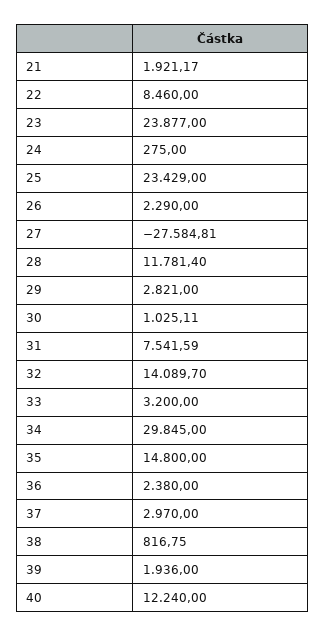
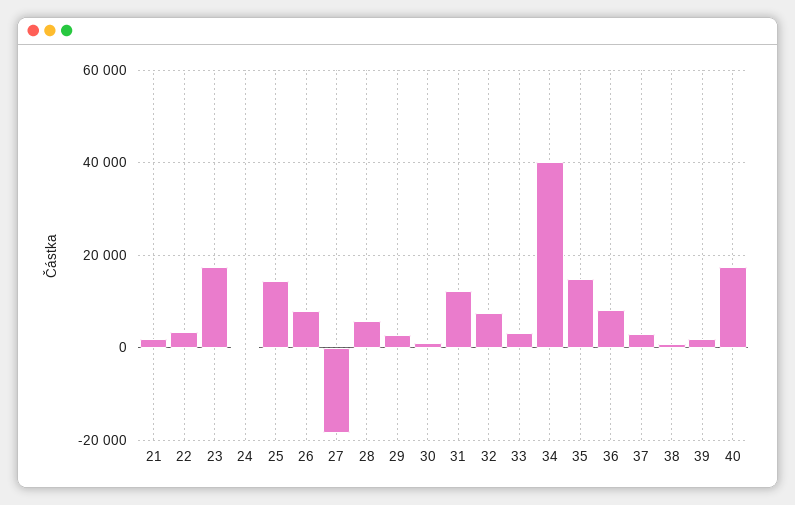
22: 8460 -> 4000
23: 23877 -> 18000
25: 23429 -> 14000
26: 2290 -> 8000
27: -27584.81 -> -18000
28: 11781.4 -> 6000
31: 7541.59 -> 12000
32: 14089.7 -> 8000
34: 29845 -> 40000
36: 2380 -> 8000
40: 12240 -> 18000

